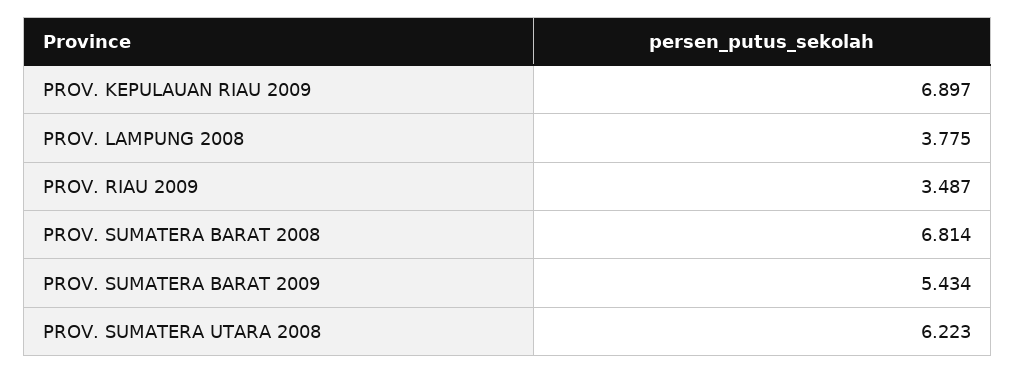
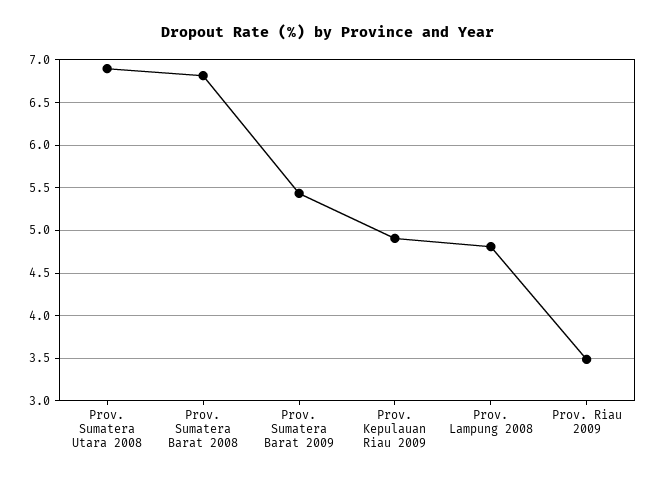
PROV. KEPULAUAN RIAU 2009: 6.897 -> 4.9
PROV. LAMPUNG 2008: 3.775 -> 4.8
PROV. SUMATERA UTARA 2008: 6.223 -> 6.9

